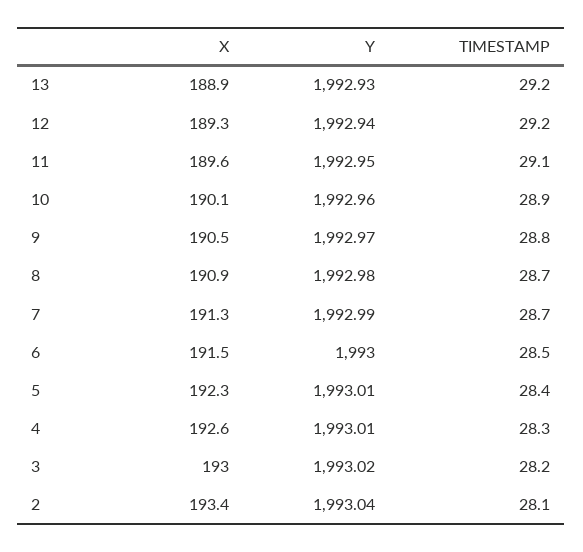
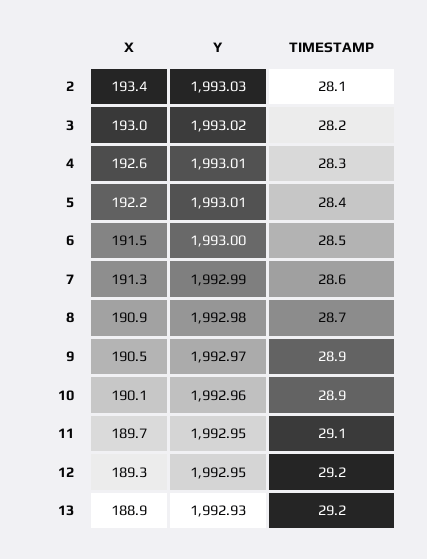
Y, 12: 1992.94 -> 1992.95
X, 11: 189.6 -> 189.7
TIMESTAMP, 9: 28.8 -> 28.9
TIMESTAMP, 7: 28.7 -> 28.6
X, 5: 192.3 -> 192.2
Y, 2: 1993.04 -> 1993.03

